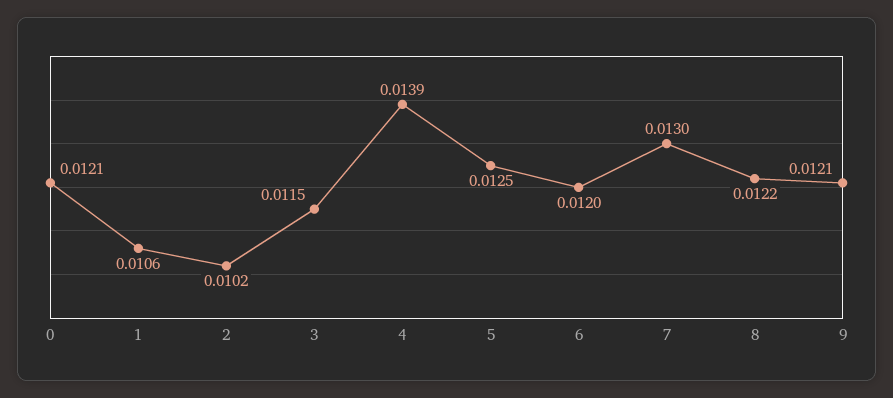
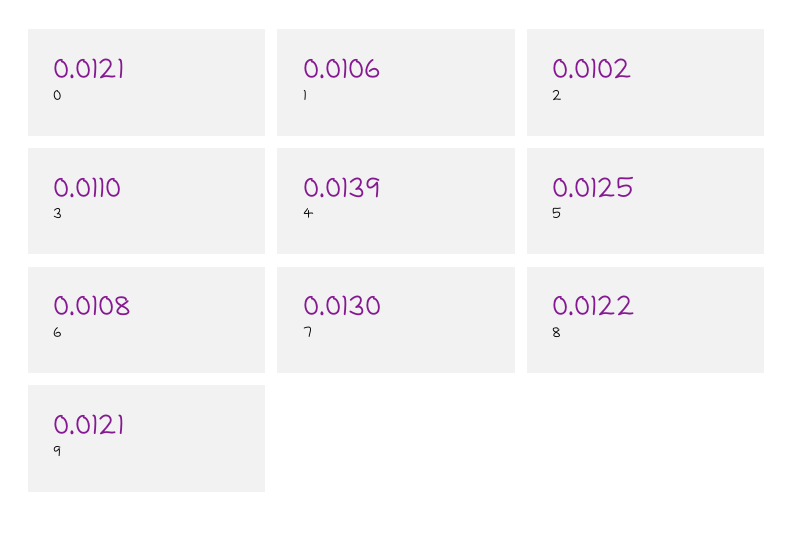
3: 0.0115 -> 0.011
6: 0.012 -> 0.0108

